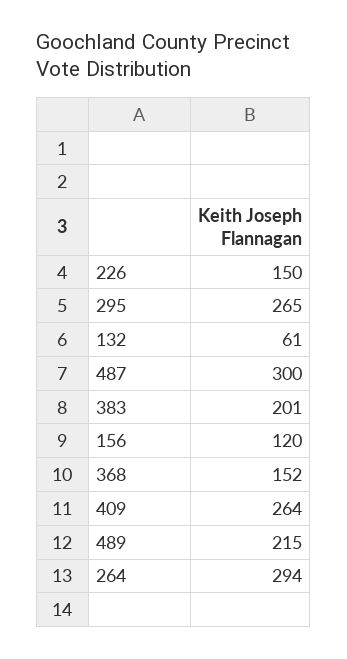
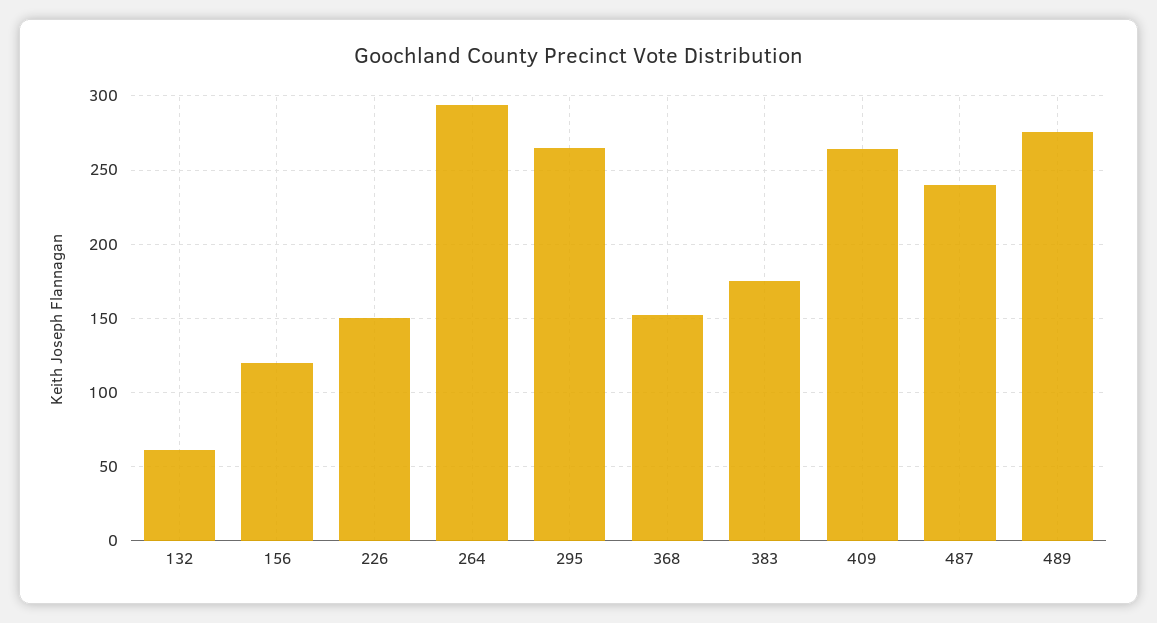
487: 300 -> 240
383: 201 -> 175
489: 215 -> 275

